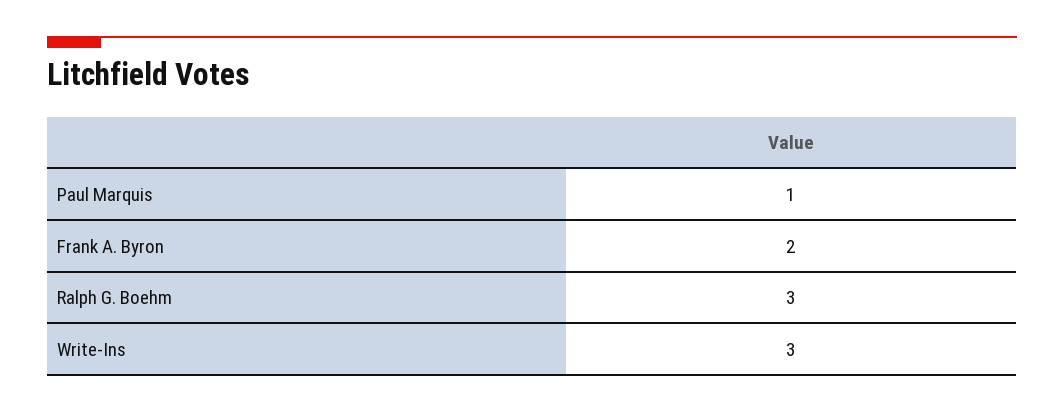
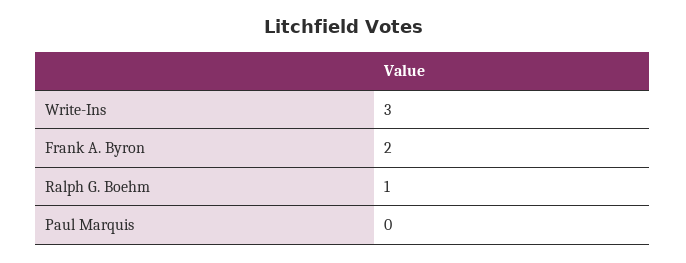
Paul Marquis: 1 -> 0
Ralph G. Boehm: 3 -> 1

